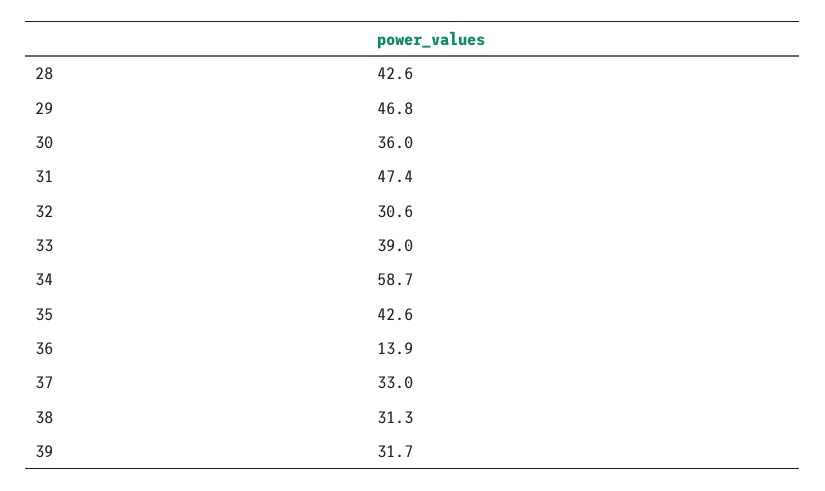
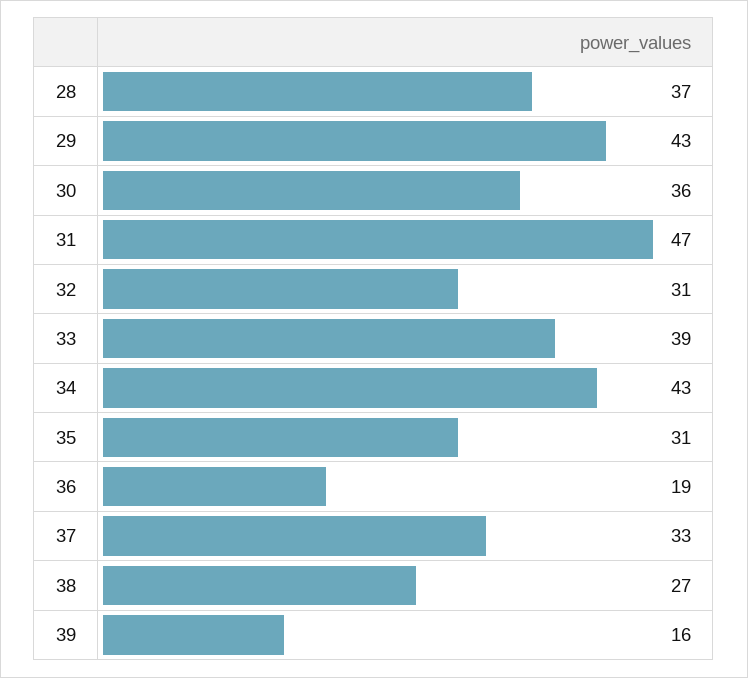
28: 42.6 -> 37
29: 46.8 -> 43
34: 58.7 -> 43
35: 42.6 -> 31
36: 13.9 -> 19
38: 31.3 -> 27
39: 31.7 -> 16

